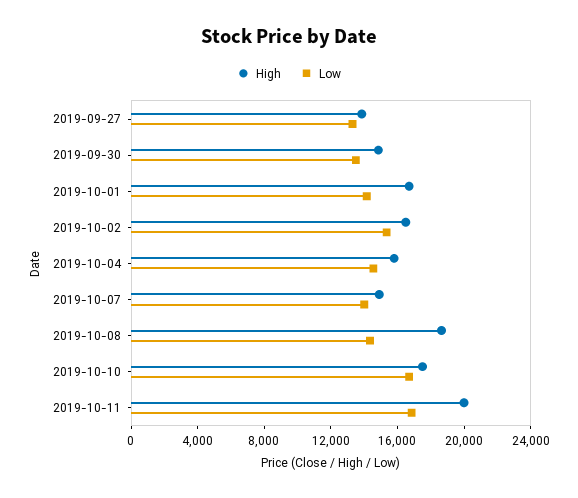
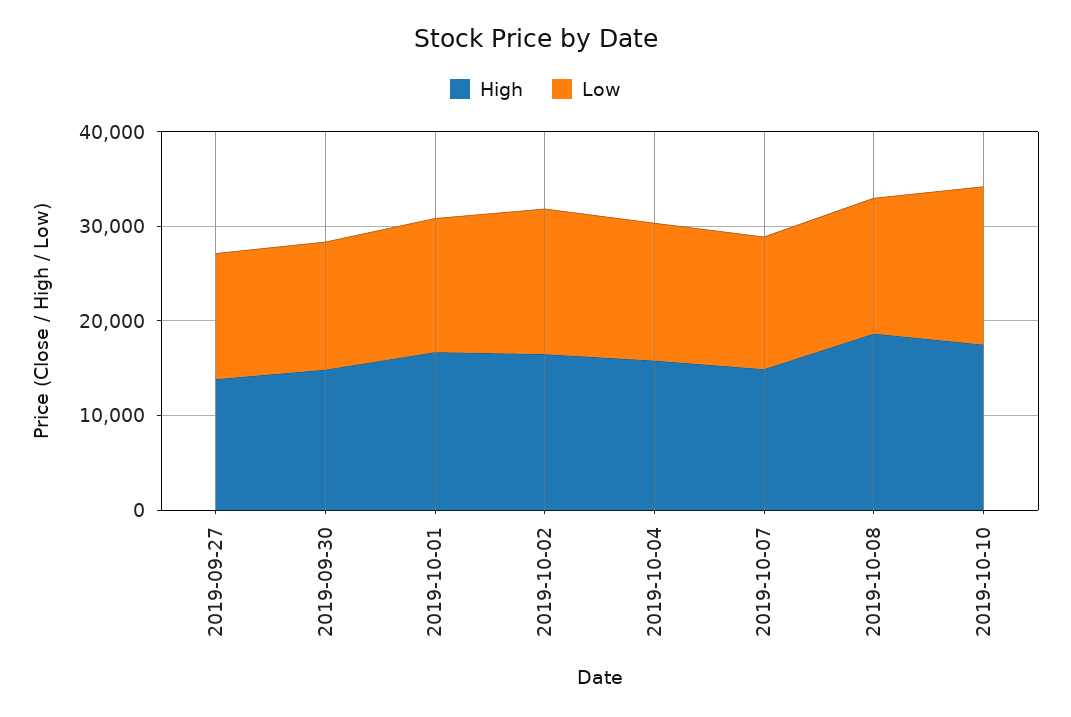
High, 2019-10-11: 20000 -> none
Low, 2019-10-11: 17000 -> none

